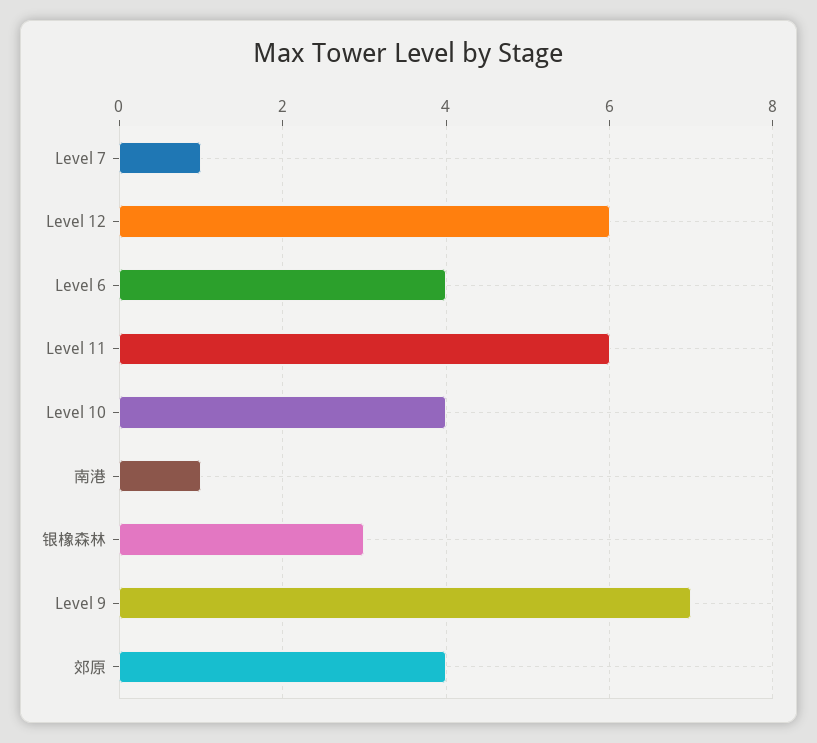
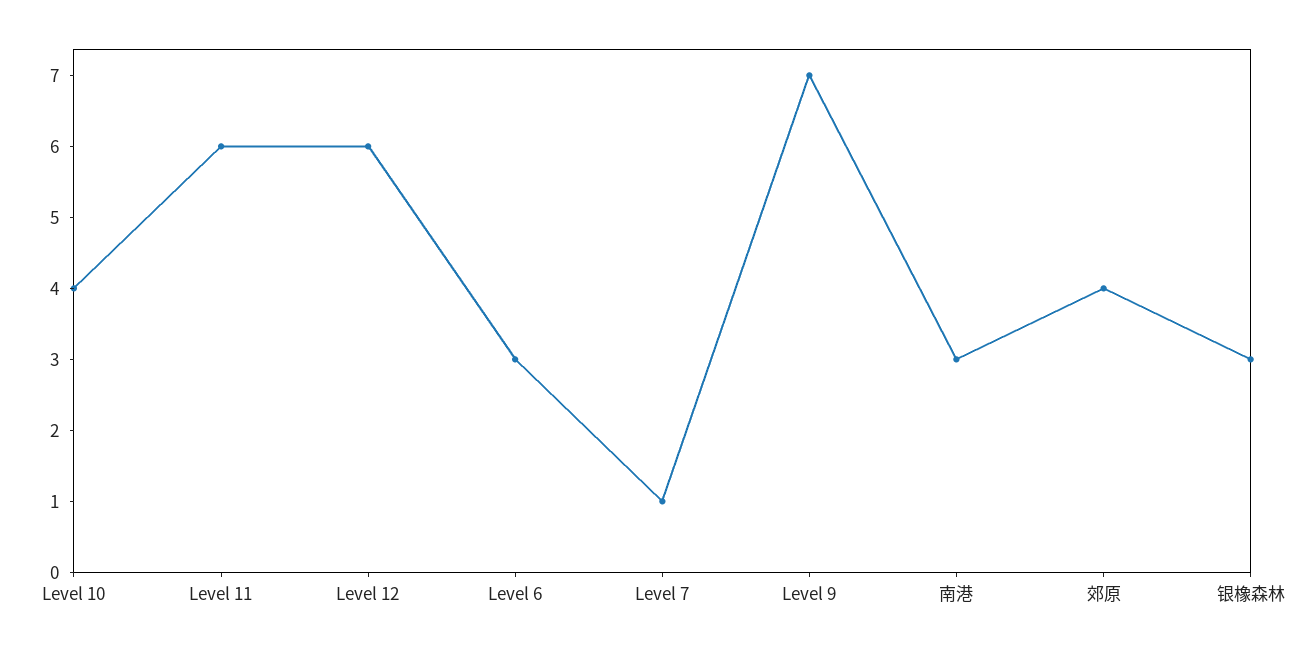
Level 6: 4 -> 3
南港: 1 -> 3

